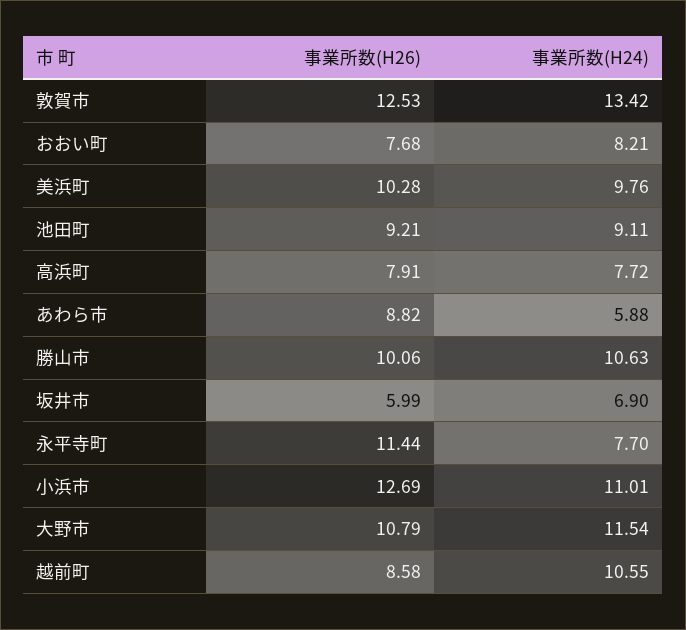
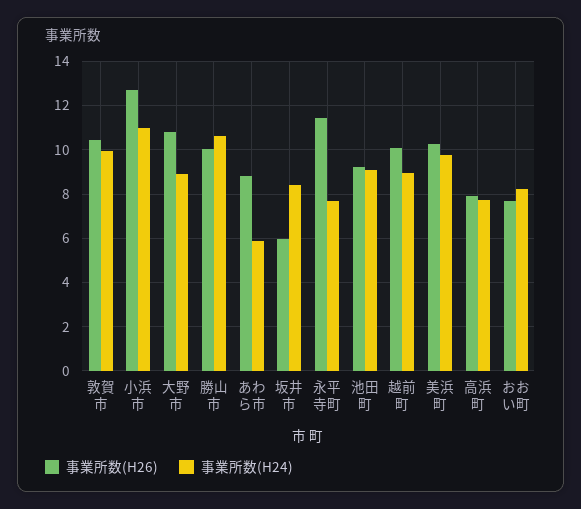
事業所数(H26), 敦賀市: 12.53 -> 10.5
事業所数(H24), 敦賀市: 13.42 -> 10
事業所数(H24), 坂井市: 6.9 -> 8.5
事業所数(H24), 大野市: 11.54 -> 9
事業所数(H26), 越前町: 8.58 -> 10
事業所数(H24), 越前町: 10.55 -> 9

